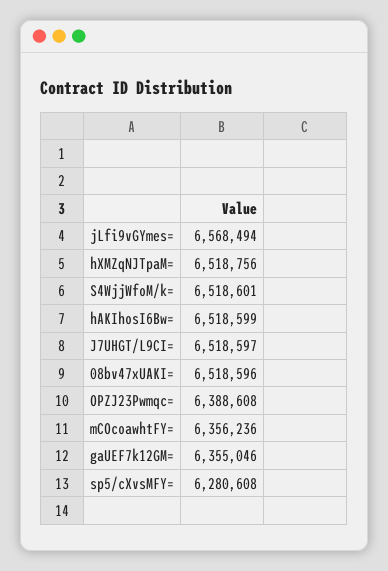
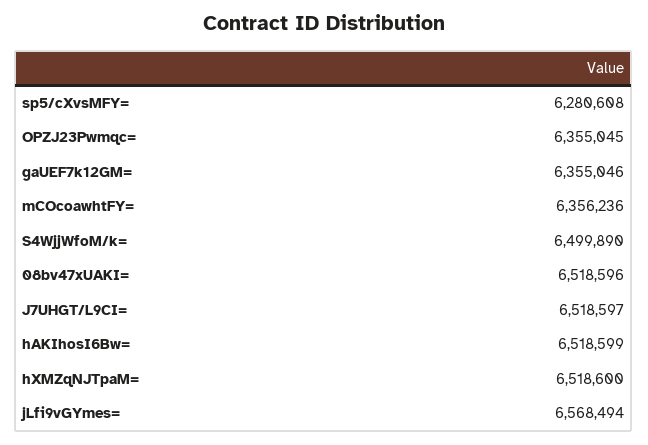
hXMZqNJTpaM=: 6518756 -> 6518600
S4WjjWfoM/k=: 6518601 -> 6499890
OPZJ23Pwmqc=: 6388608 -> 6355045

